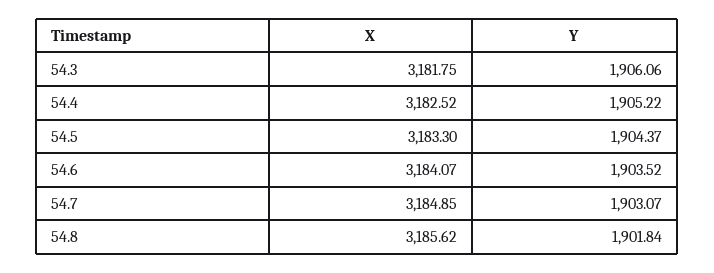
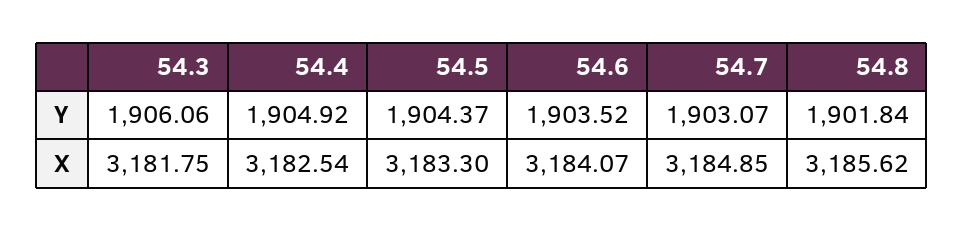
X, 54.4: 3182.52 -> 3182.54
Y, 54.4: 1905.22 -> 1904.92

